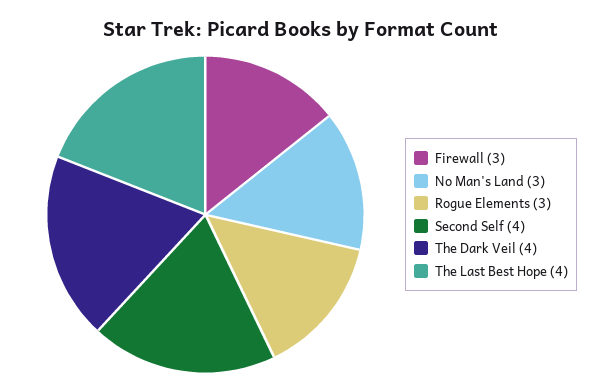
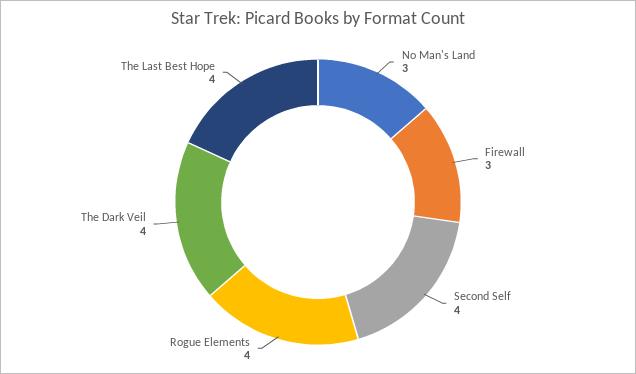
Rogue Elements: 3 -> 4

